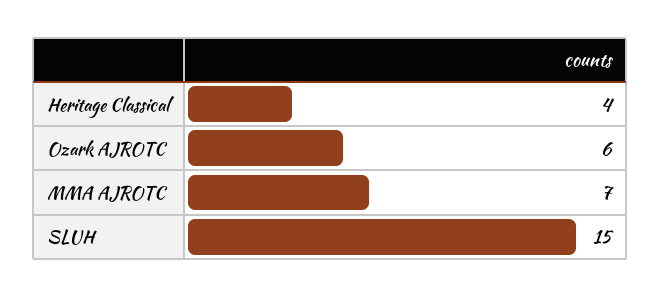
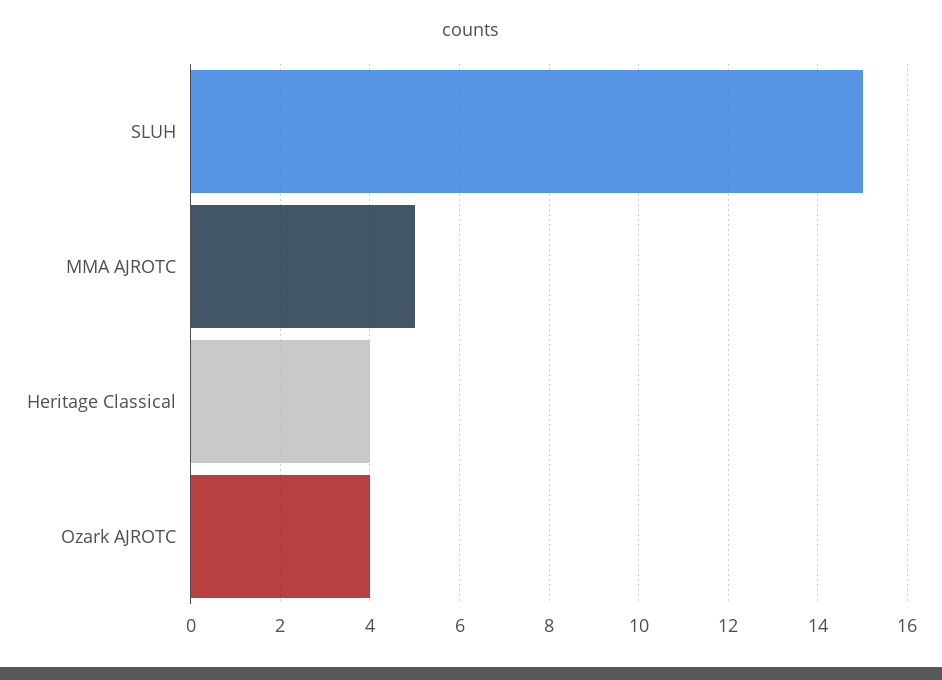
Ozark AJROTC: 6 -> 4
MMA AJROTC: 7 -> 5

